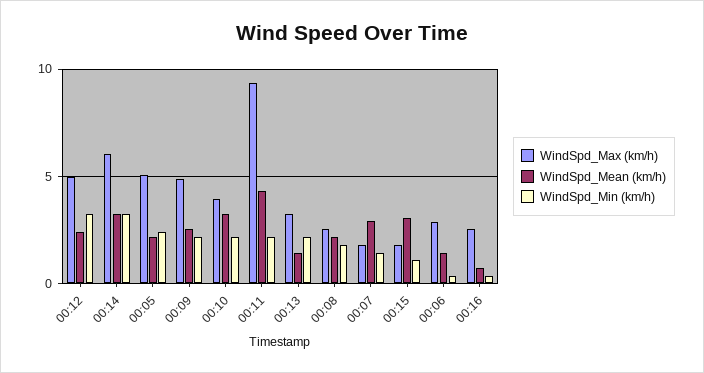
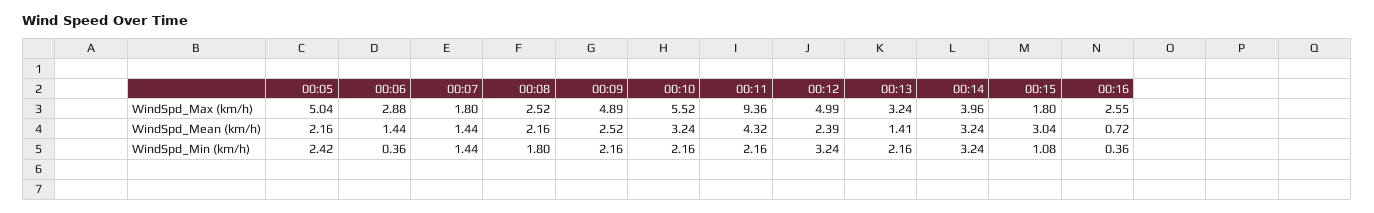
WindSpd_Max (km/h), 00:14: 6 -> 3.96
WindSpd_Max (km/h), 00:10: 4 -> 5.52
WindSpd_Mean (km/h), 00:07: 3 -> 1.44

